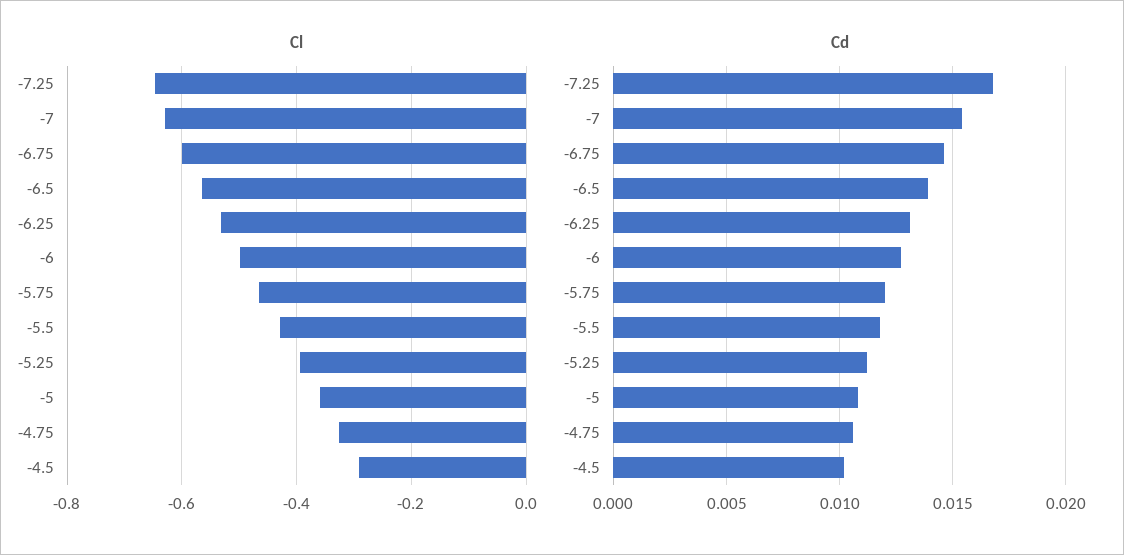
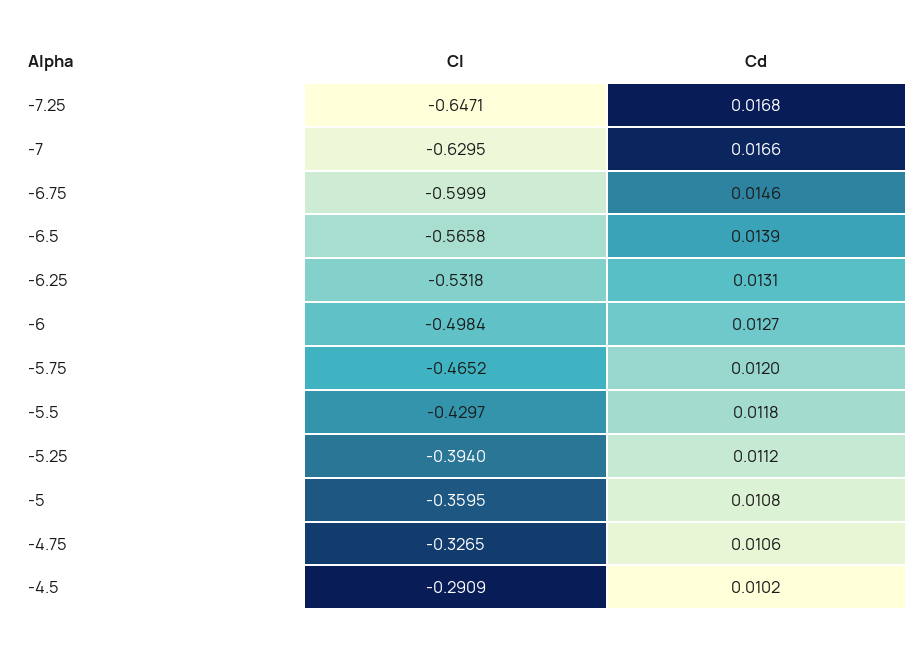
Cd, -7: 0.0155 -> 0.0166

